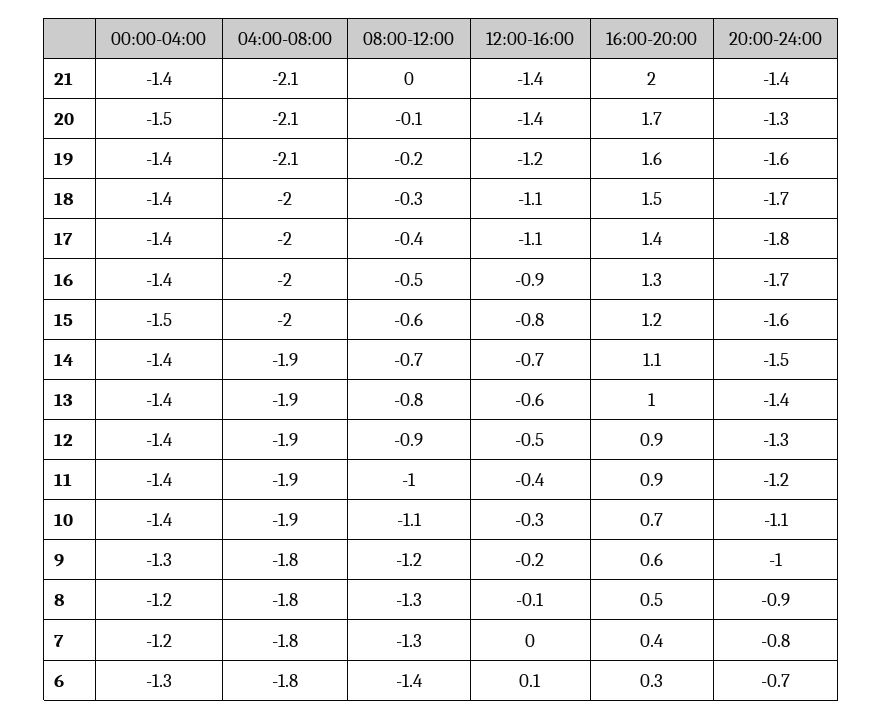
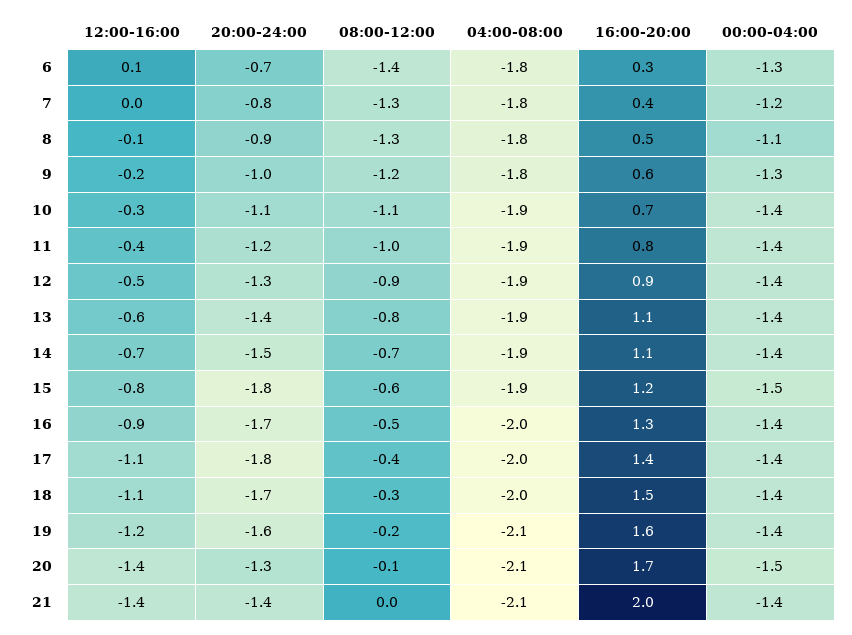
04:00-08:00, 15: -2 -> -1.9
20:00-24:00, 15: -1.6 -> -1.8
16:00-20:00, 13: 1 -> 1.1
16:00-20:00, 11: 0.9 -> 0.8
00:00-04:00, 8: -1.2 -> -1.1

